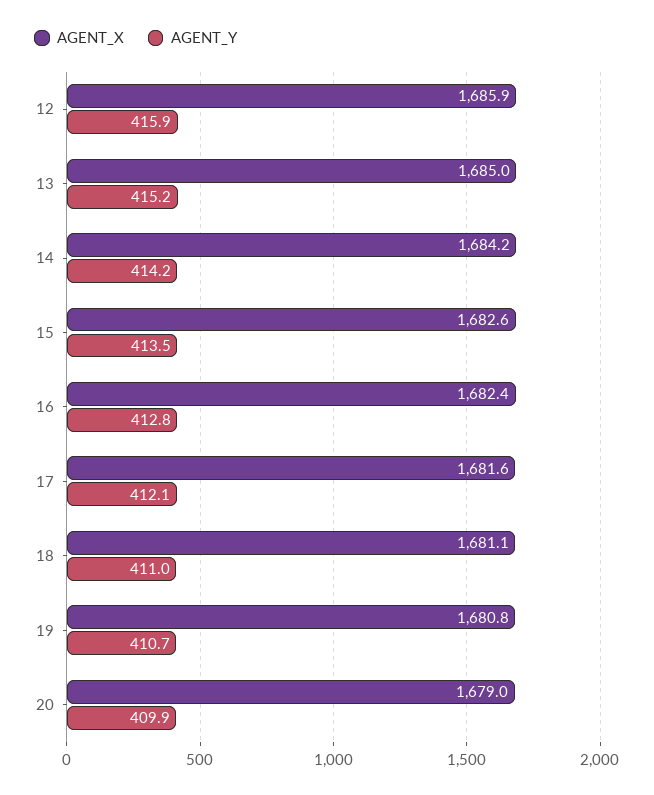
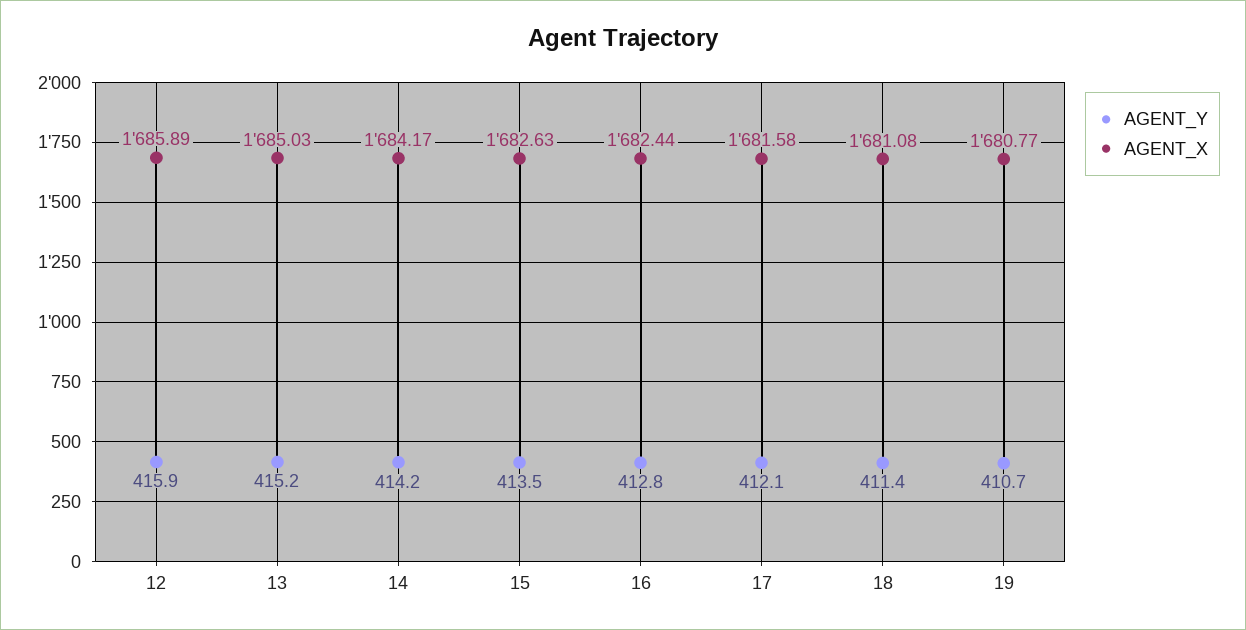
AGENT_Y, 18: 411 -> 411.4
AGENT_X, 20: 1679 -> none
AGENT_Y, 20: 409.9 -> none

